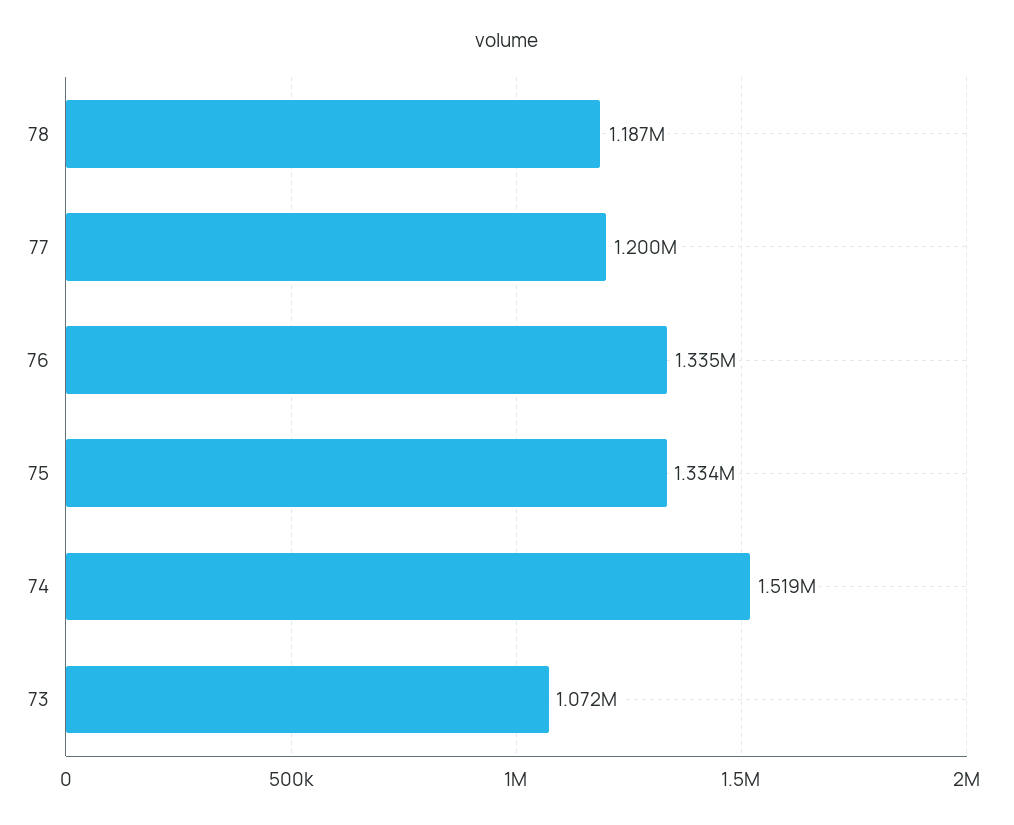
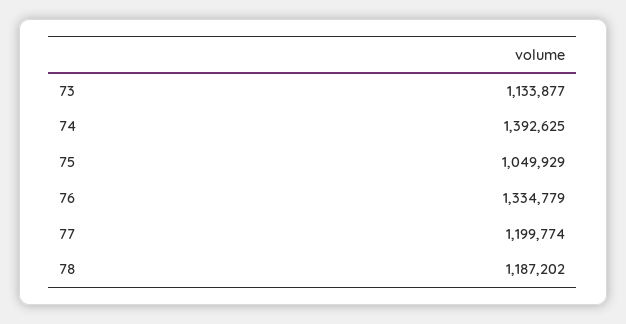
75: 1334000 -> 1049929
74: 1519000 -> 1392625
73: 1072000 -> 1133877

